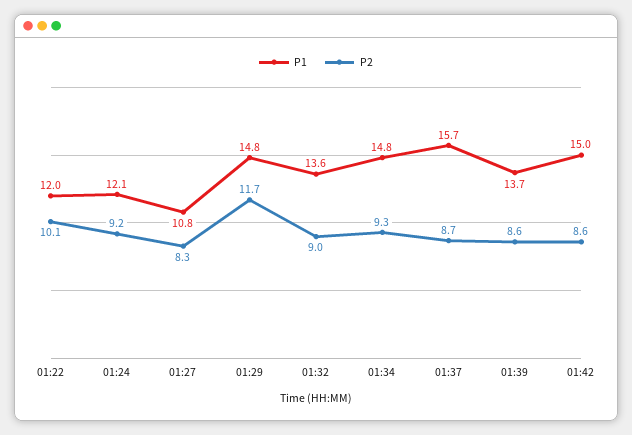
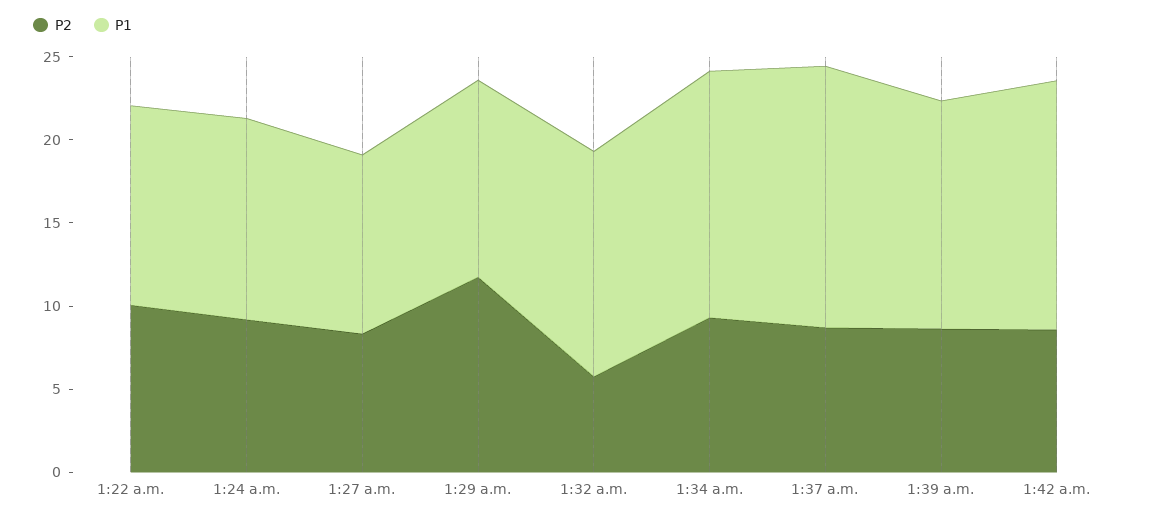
P1, 01:29: 14.8 -> 12
P2, 01:32: 9 -> 6

